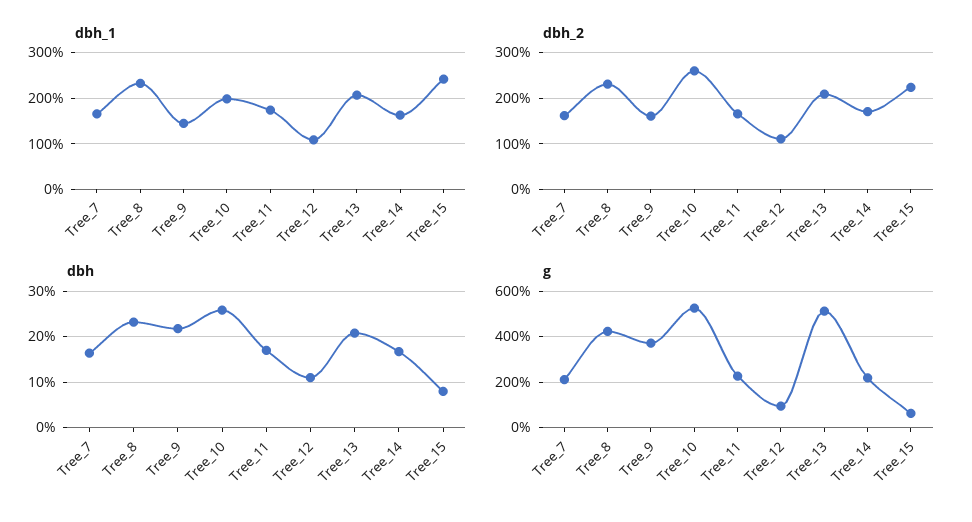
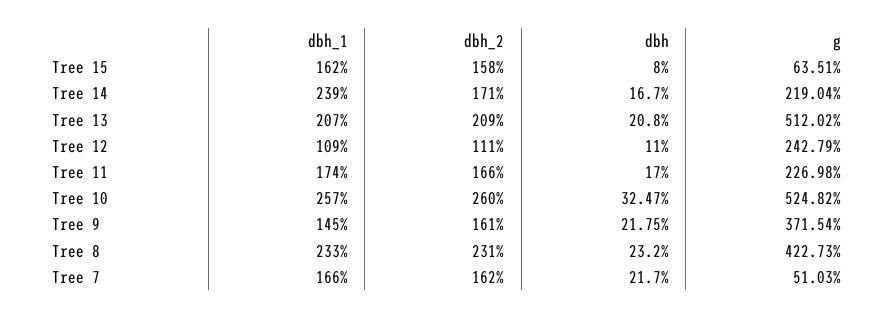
dbh_1, Tree_10: 200 -> 257
dbh_1, Tree_14: 160 -> 239
dbh_1, Tree_15: 240 -> 162
dbh_2, Tree_15: 220 -> 158
dbh, Tree_7: 16 -> 21.7
dbh, Tree_10: 26 -> 32.47
g, Tree_7: 200 -> 51.03
g, Tree_12: 100 -> 242.79

